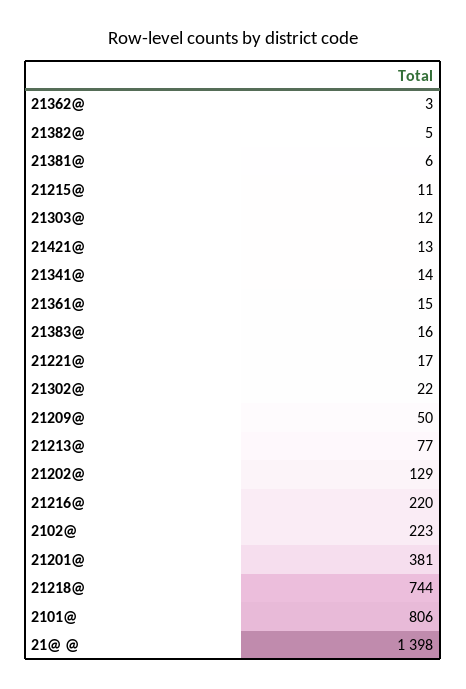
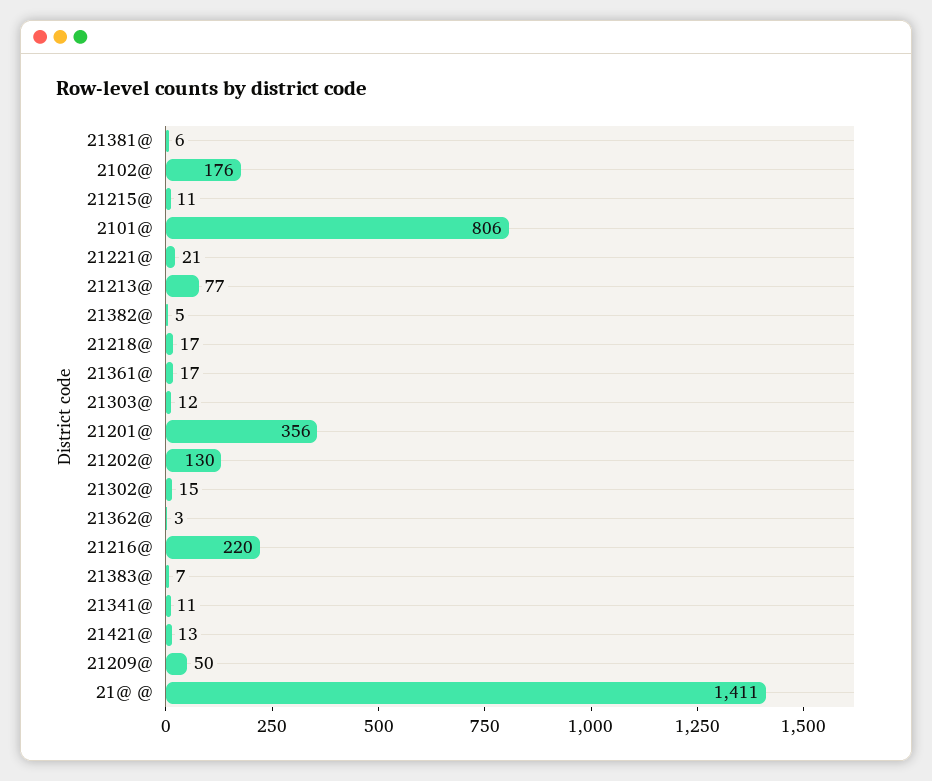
21341@: 14 -> 11
21361@: 15 -> 17
21383@: 16 -> 7
21221@: 17 -> 21
21302@: 22 -> 15
21202@: 129 -> 130
2102@: 223 -> 176
21201@: 381 -> 356
21218@: 744 -> 17
21@ @: 1398 -> 1411

